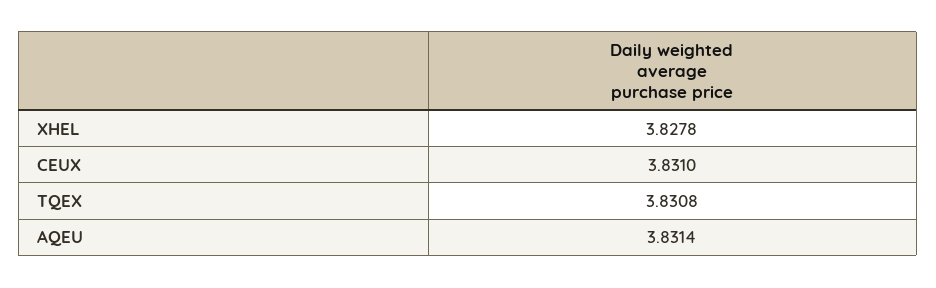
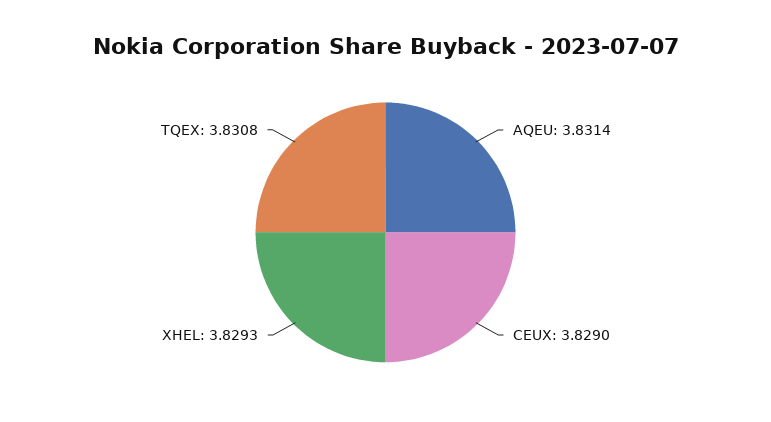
XHEL: 3.8278 -> 3.8293
CEUX: 3.831 -> 3.829

